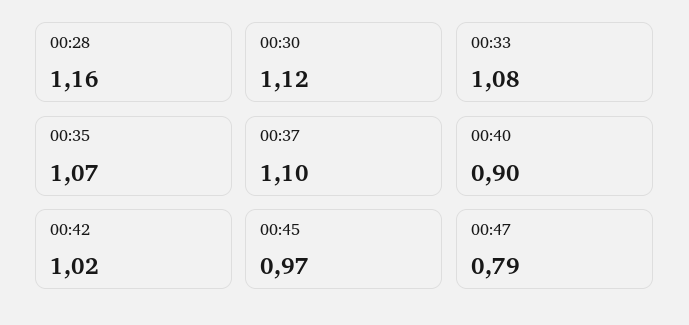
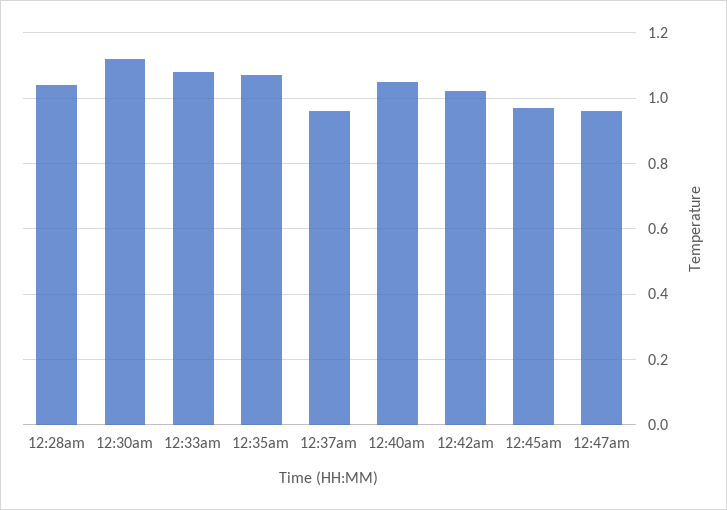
00:28: 1.16 -> 1.05
00:37: 1.1 -> 0.95
00:40: 0.9 -> 1.05
00:47: 0.79 -> 0.95

